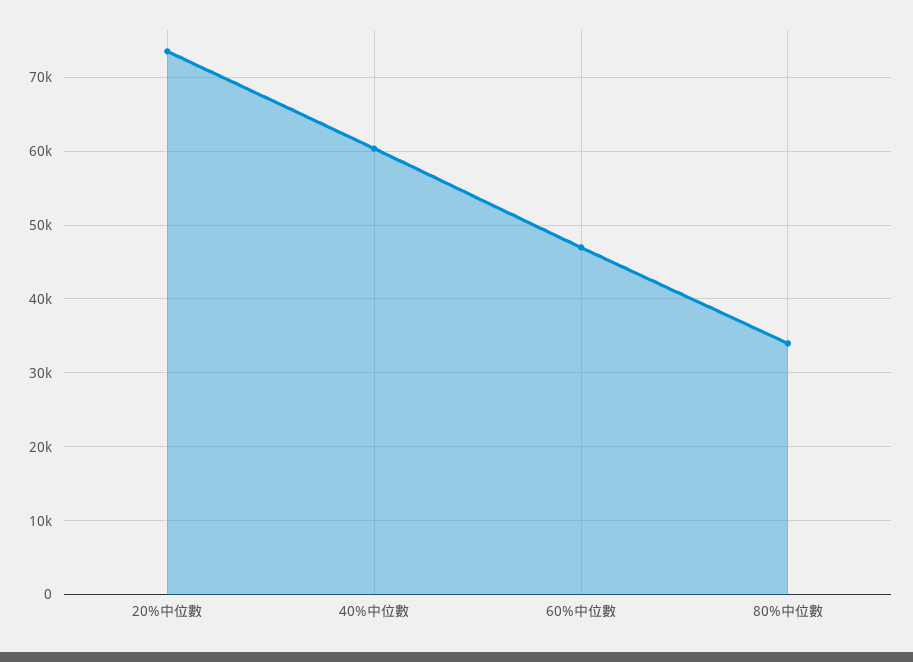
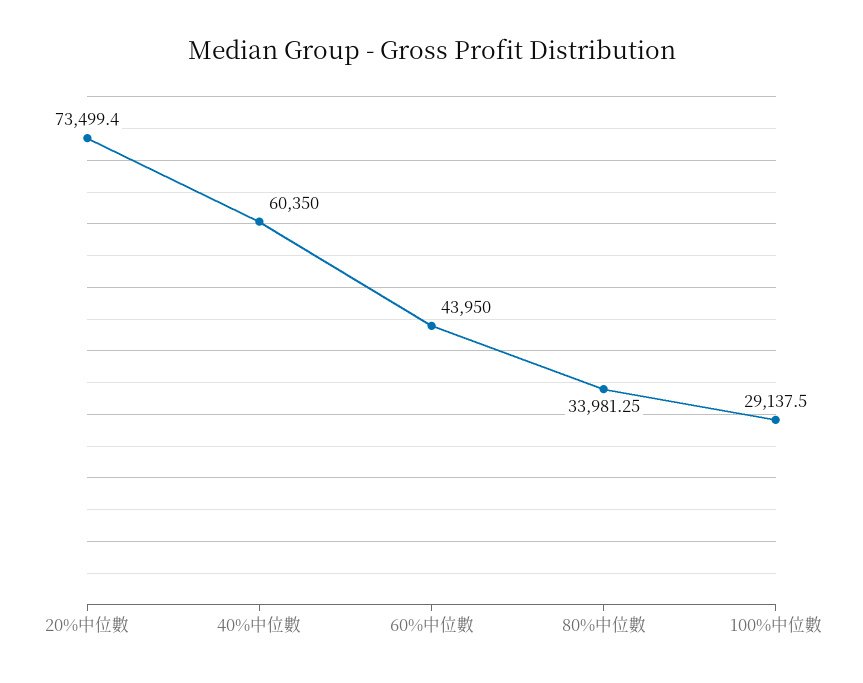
60%中位數: 47000 -> 43950
100%中位數: none -> 29137.5

